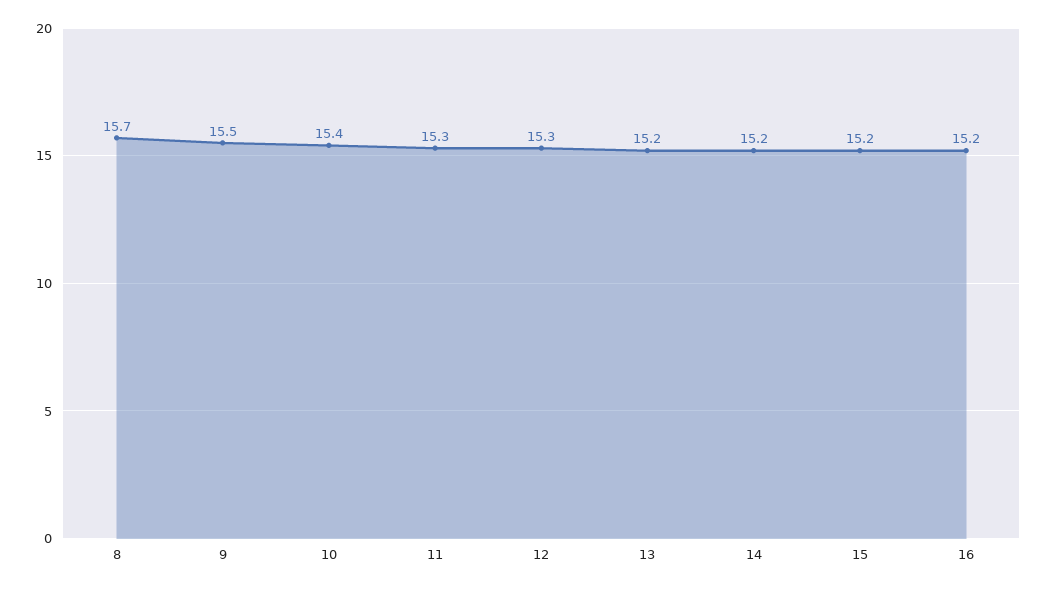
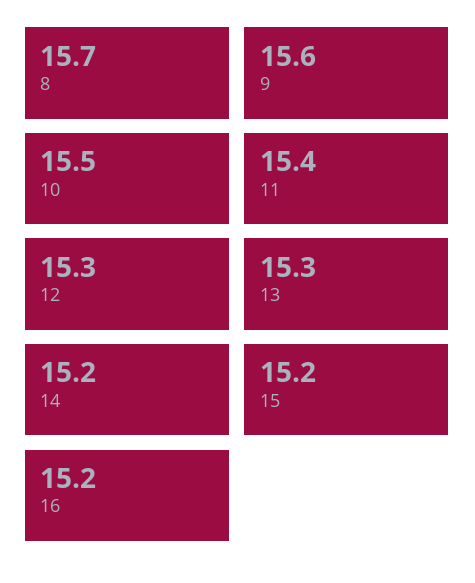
9: 15.5 -> 15.6
10: 15.4 -> 15.5
11: 15.3 -> 15.4
13: 15.2 -> 15.3

